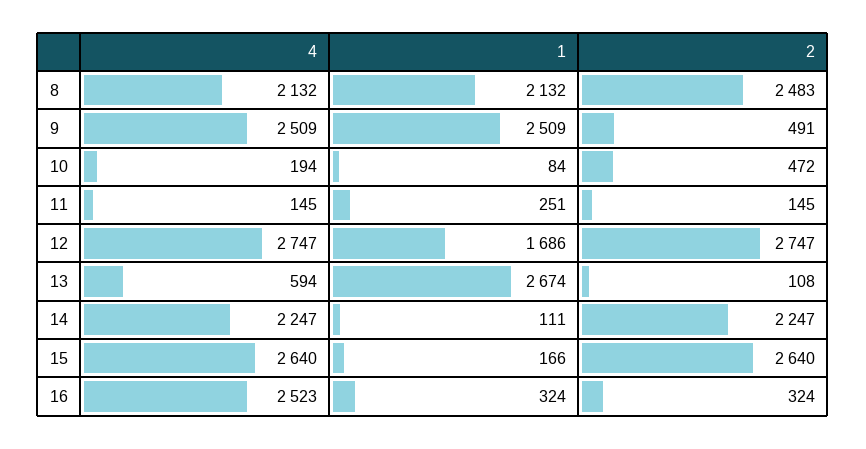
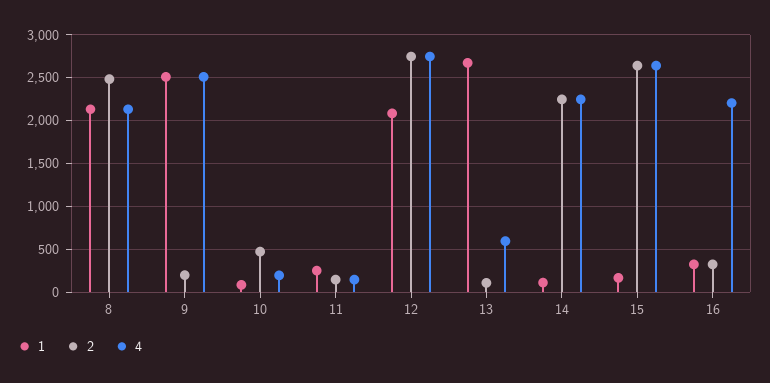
2, 9: 491 -> 200
1, 12: 1686 -> 2100
4, 16: 2523 -> 2200

